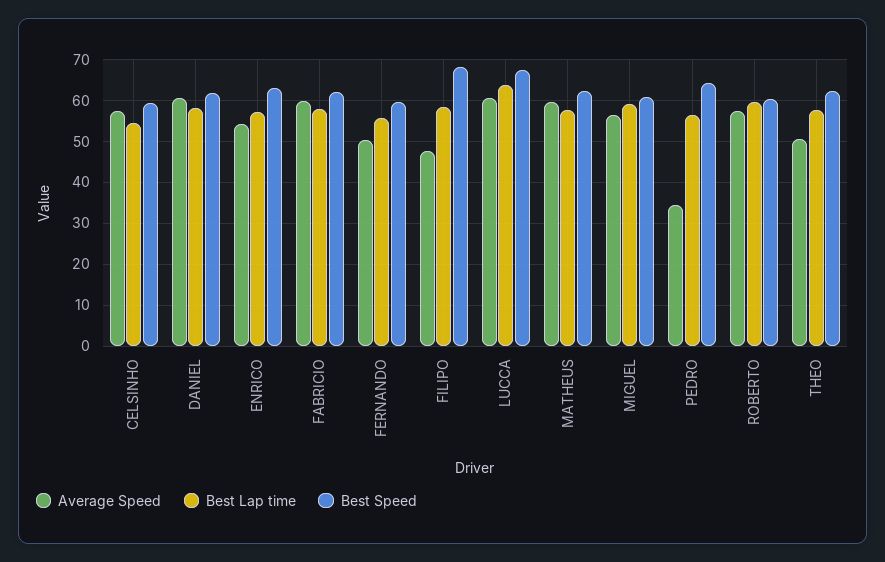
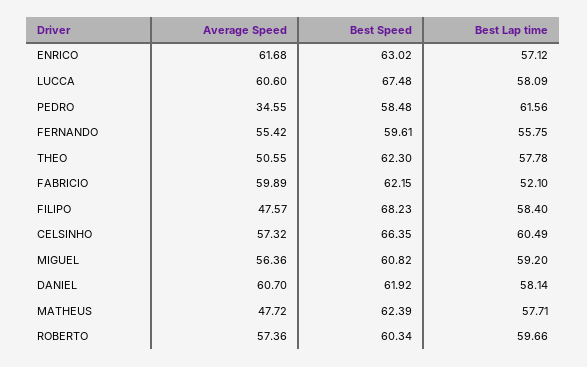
Best Lap time, CELSINHO: 54 -> 60.49
Best Speed, CELSINHO: 60 -> 66.35
Average Speed, ENRICO: 54 -> 61.68
Best Lap time, FABRICIO: 58 -> 52.1
Average Speed, FERNANDO: 50 -> 55.42
Best Lap time, LUCCA: 64 -> 58.09
Average Speed, MATHEUS: 60 -> 47.72
Best Lap time, PEDRO: 56 -> 61.56
Best Speed, PEDRO: 64 -> 58.48

